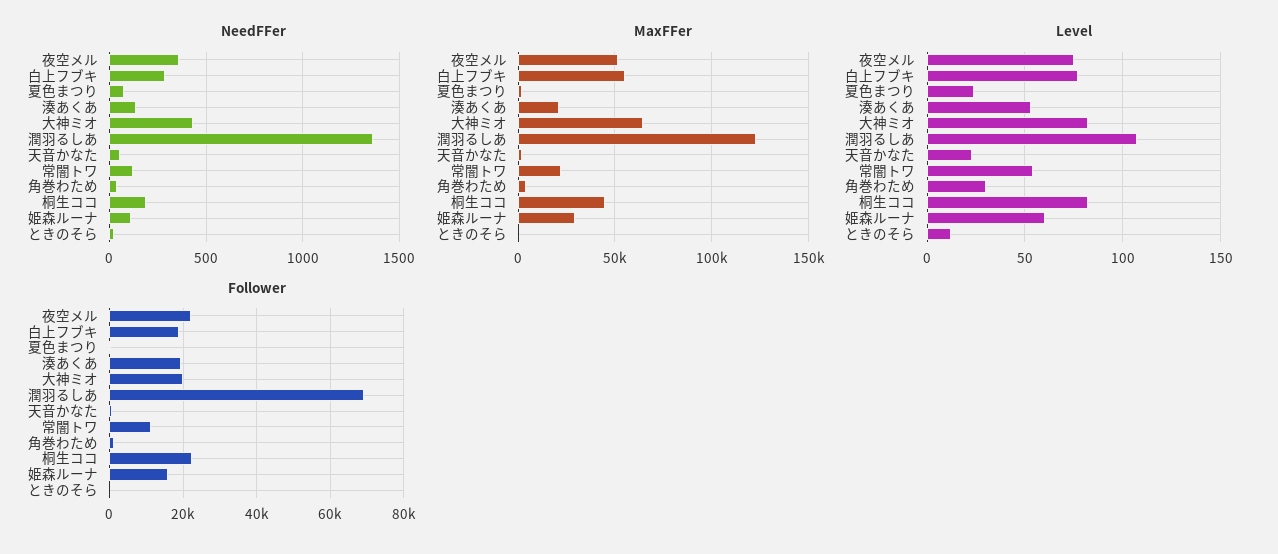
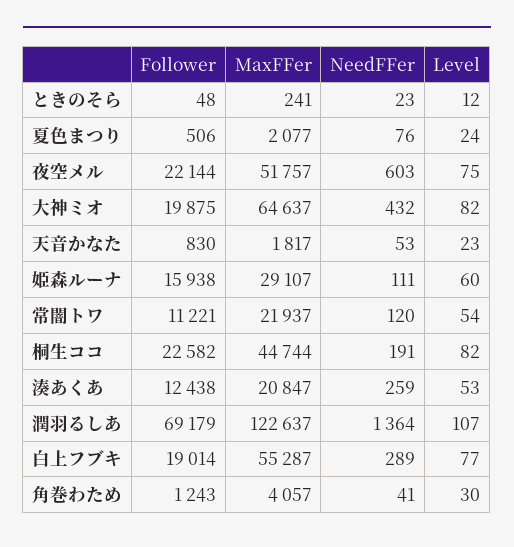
NeedFFer, 夜空メル: 350 -> 603
NeedFFer, 湊あくあ: 150 -> 259
Follower, 湊あくあ: 20000 -> 12438

